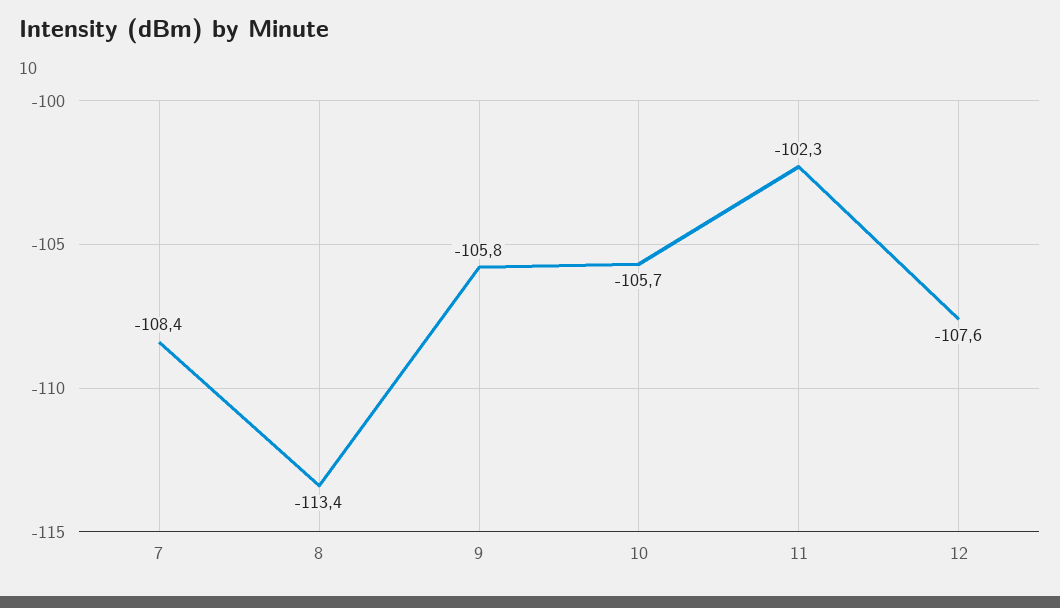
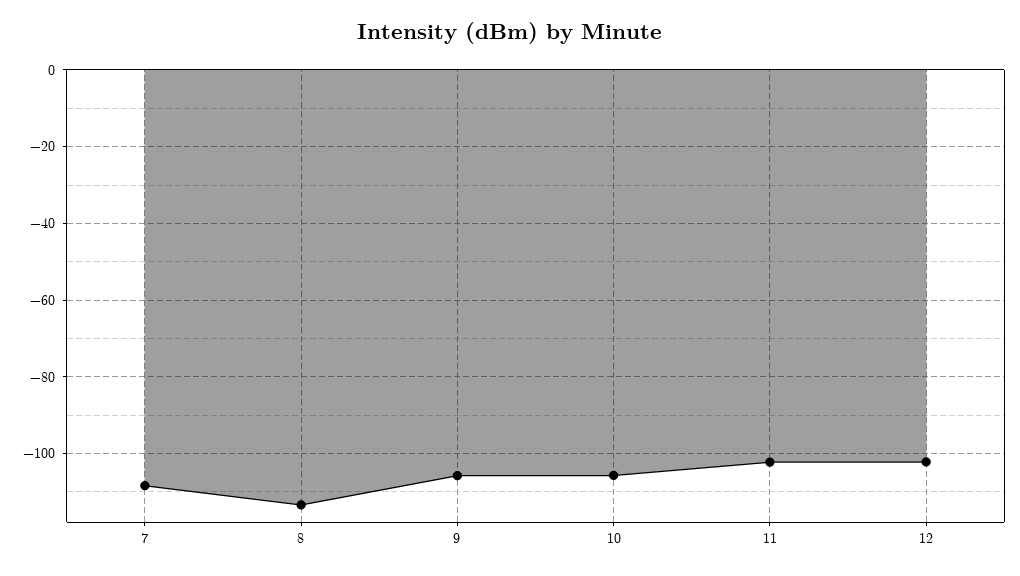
12: -107.6 -> -102

